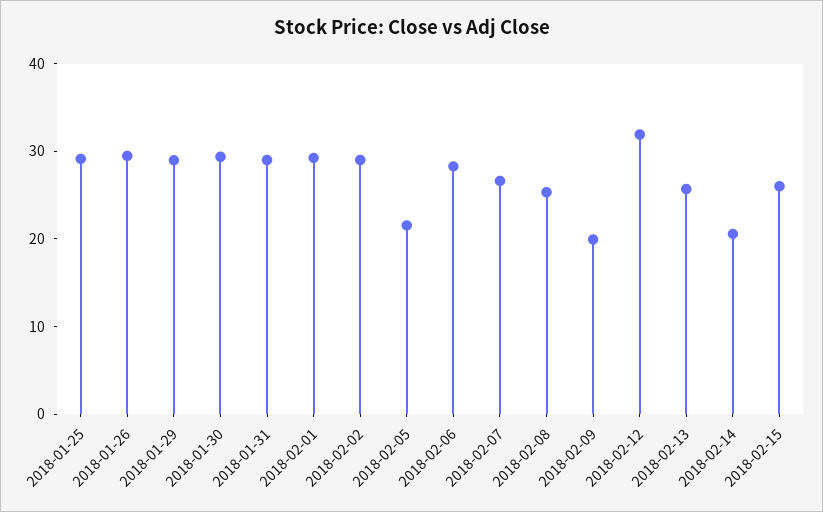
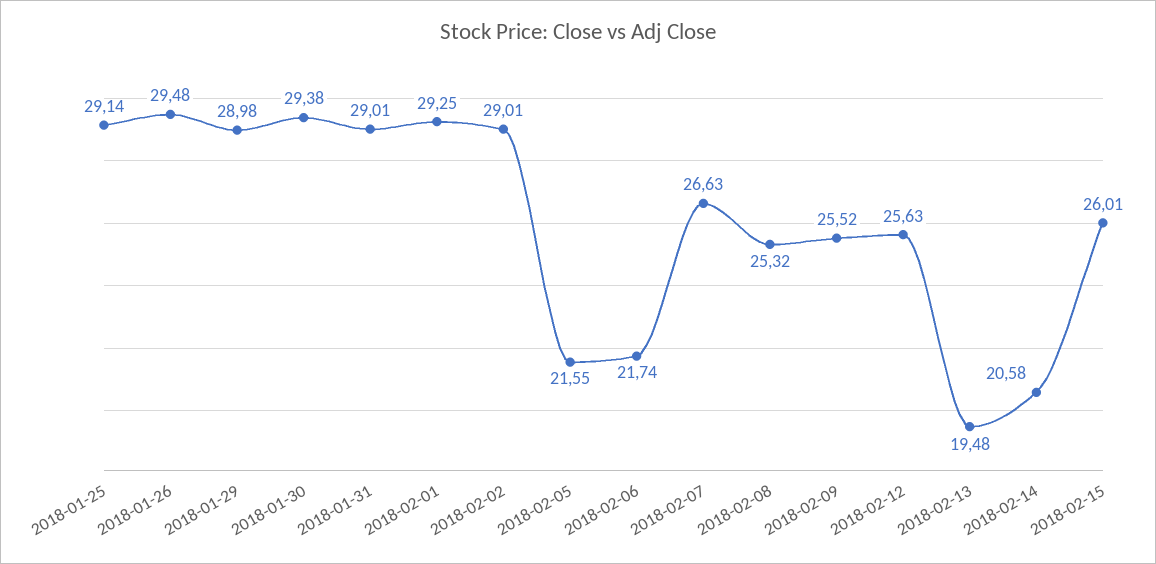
2018-02-06: 28 -> 21.74
2018-02-09: 20 -> 25.52
2018-02-12: 32 -> 25.63
2018-02-13: 26 -> 19.48

